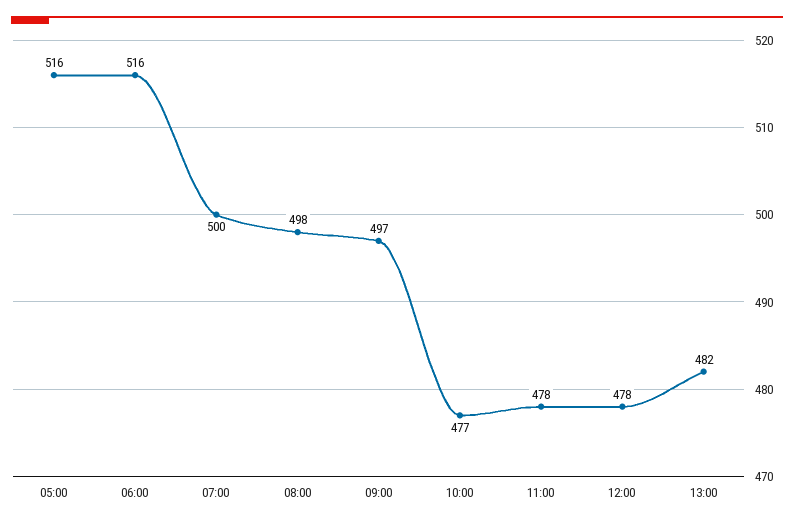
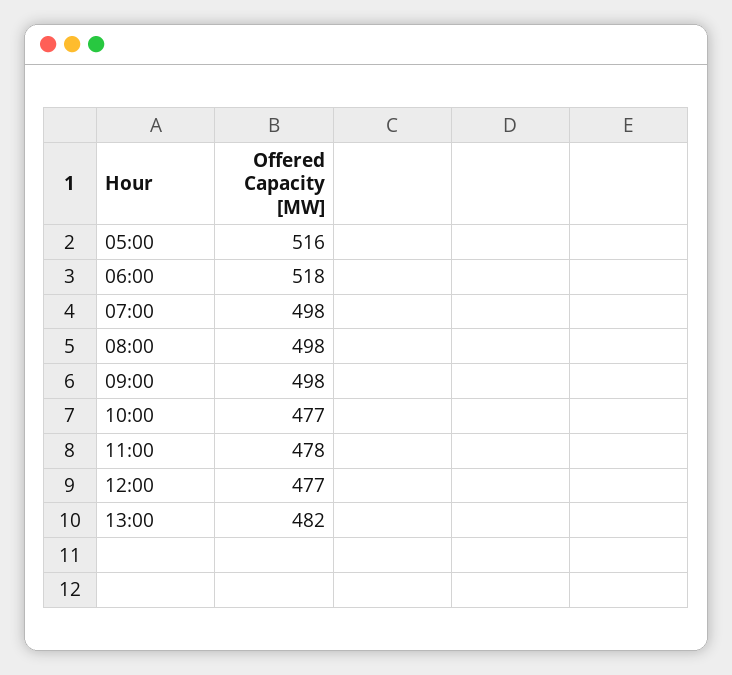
06:00: 516 -> 518
07:00: 500 -> 498
09:00: 497 -> 498
12:00: 478 -> 477

